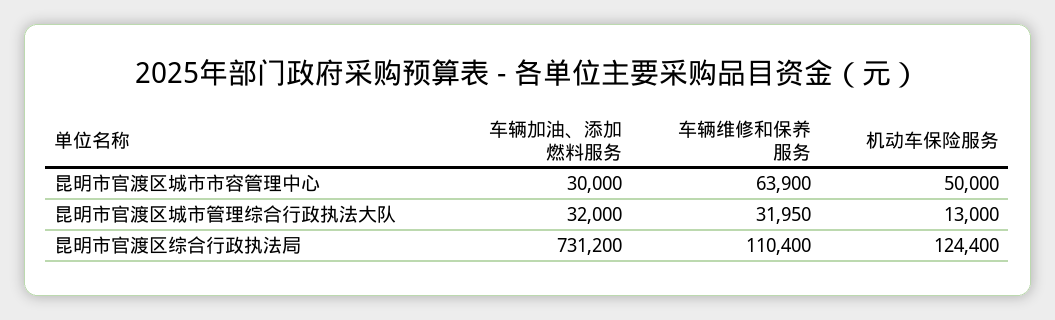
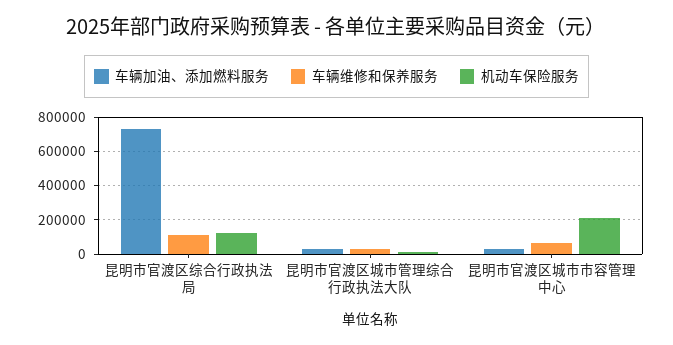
机动车保险服务, 昆明市官渡区城市市容管理中心: 50000 -> 200000

